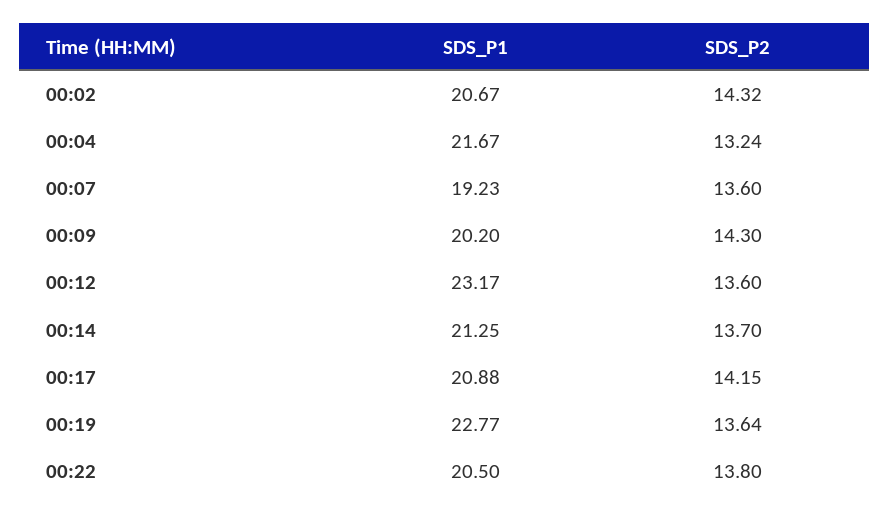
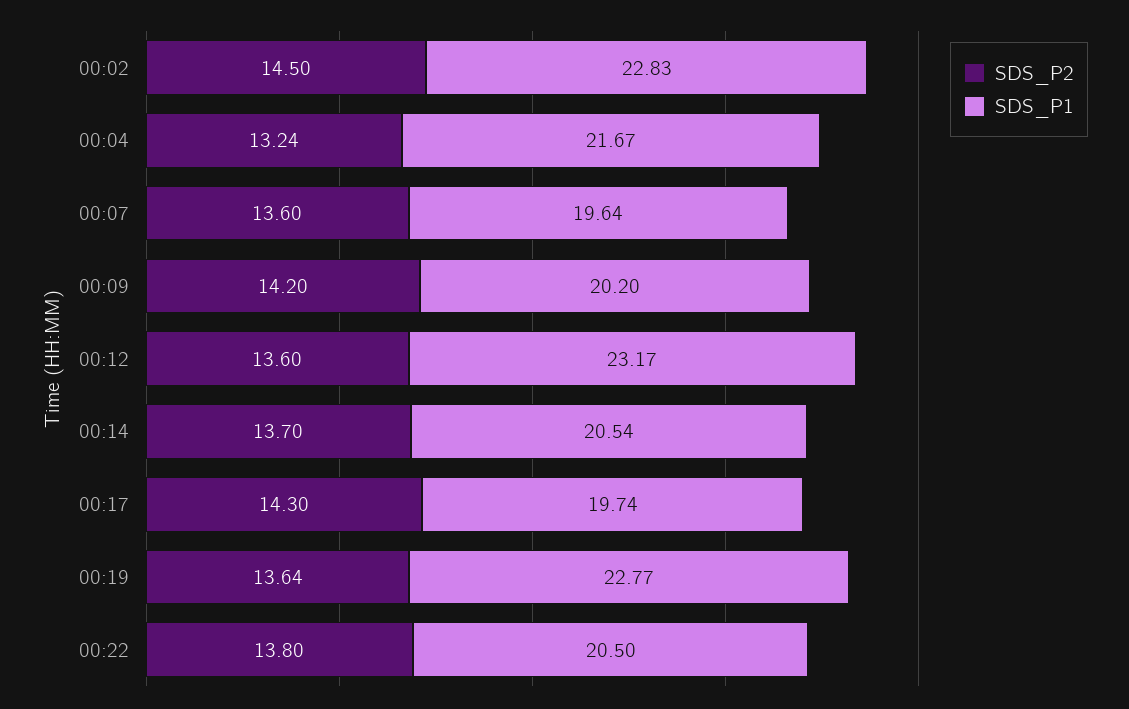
SDS_P1, 00:02: 20.67 -> 22.83
SDS_P2, 00:02: 14.32 -> 14.5
SDS_P1, 00:07: 19.23 -> 19.64
SDS_P2, 00:09: 14.3 -> 14.2
SDS_P1, 00:14: 21.25 -> 20.54
SDS_P1, 00:17: 20.88 -> 19.74
SDS_P2, 00:17: 14.15 -> 14.3

